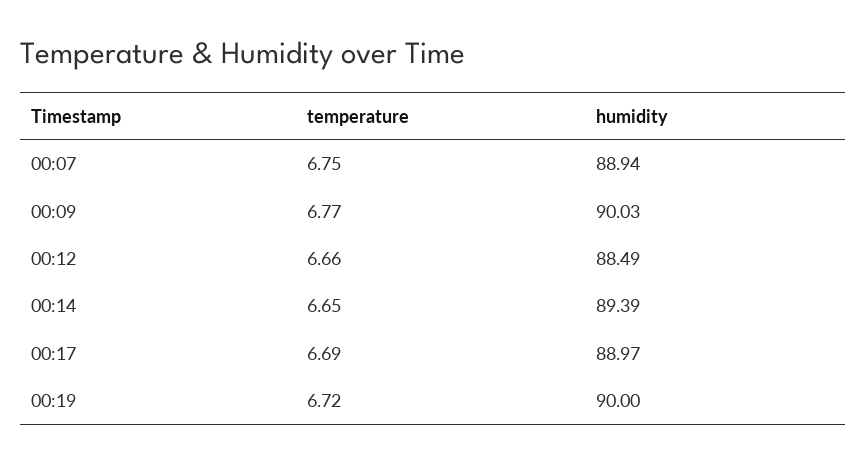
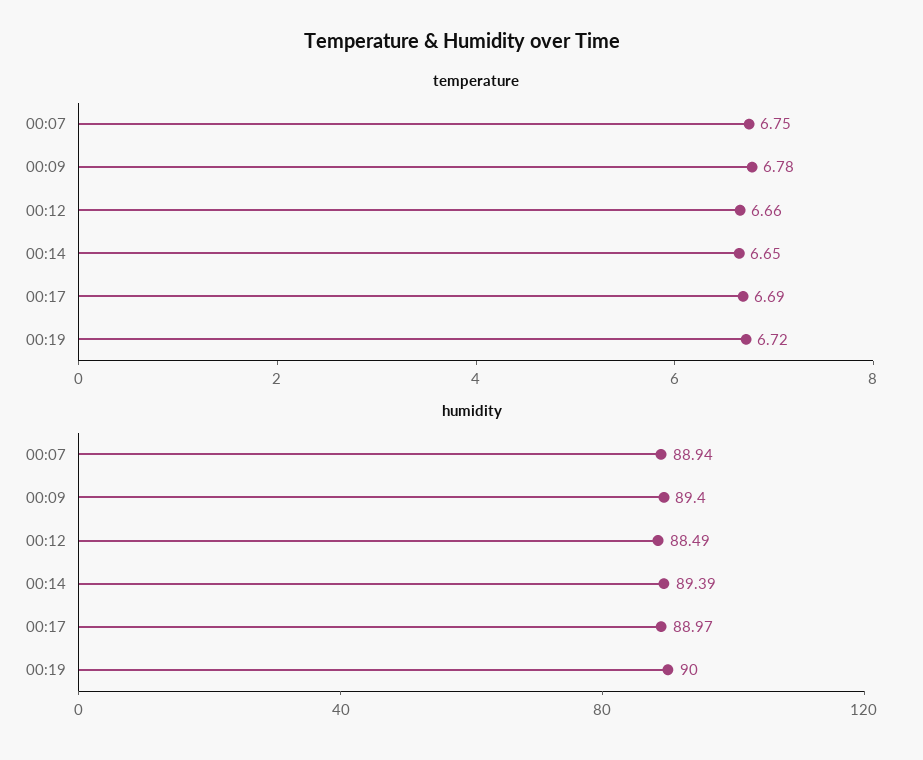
temperature, 00:09: 6.77 -> 6.78
humidity, 00:09: 90.03 -> 89.4

